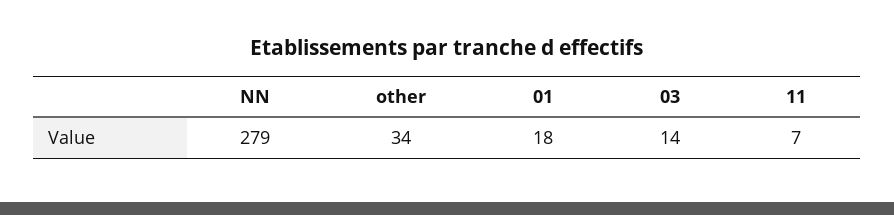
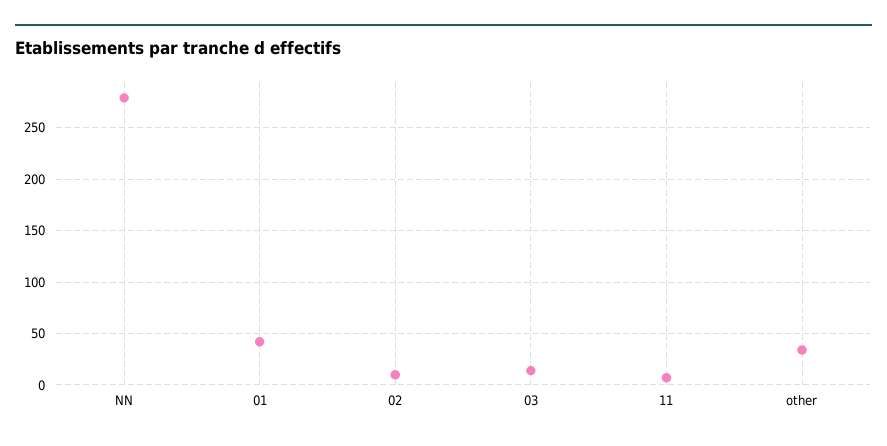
01: 18 -> 40
02: none -> 10

